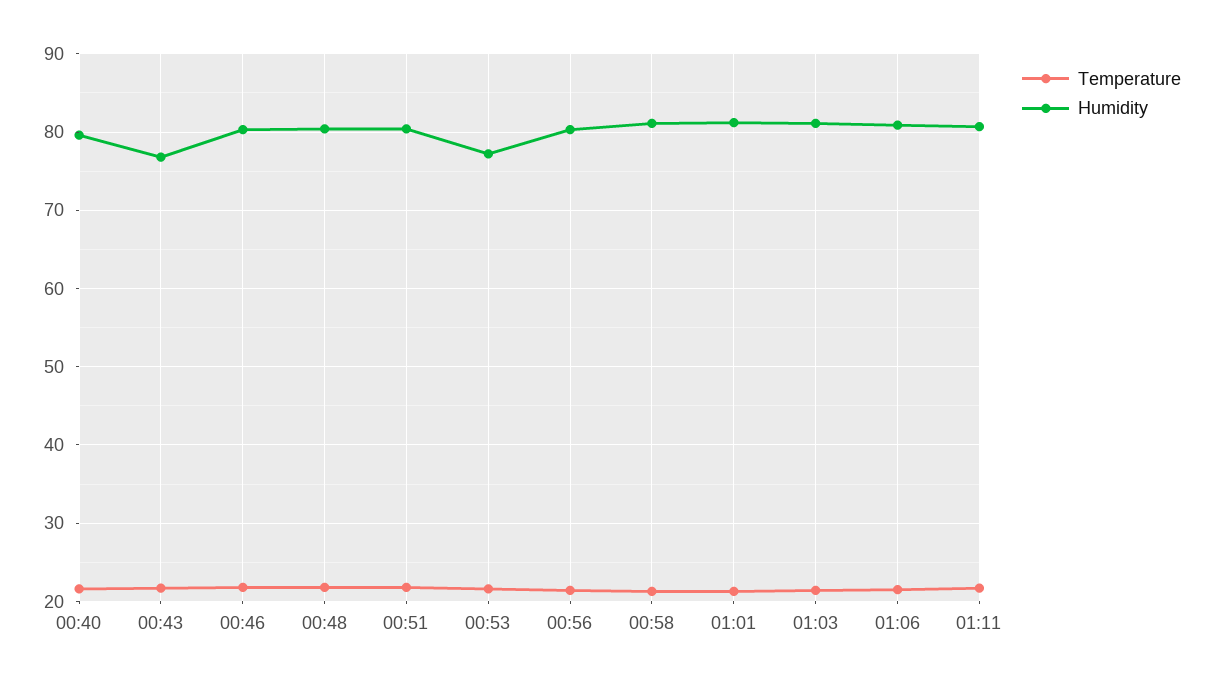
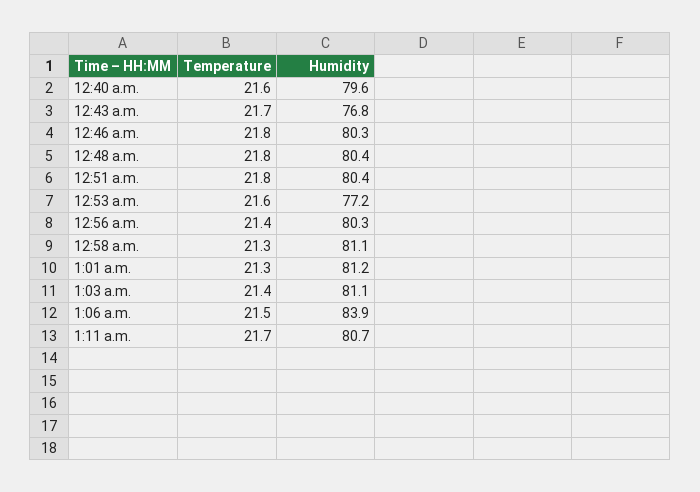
Humidity, 01:06: 81 -> 83.9

